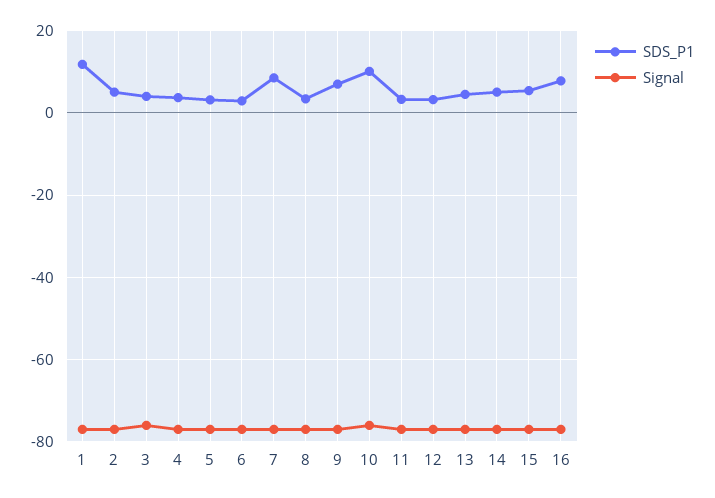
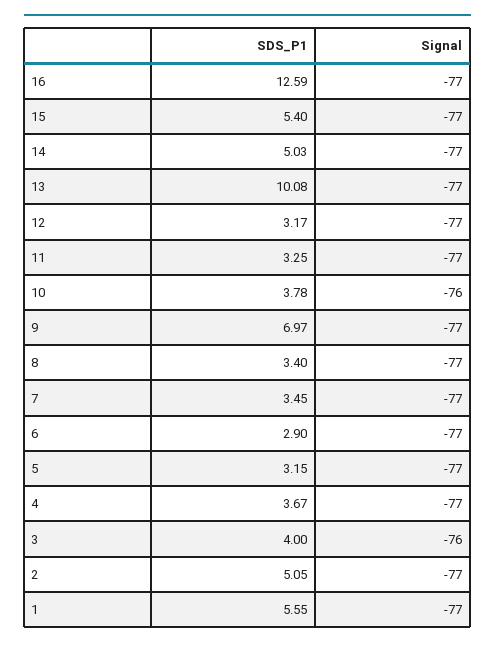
SDS_P1, 1: 12 -> 5.55
SDS_P1, 7: 8 -> 3.45
SDS_P1, 10: 10 -> 3.78
SDS_P1, 13: 4 -> 10.08
SDS_P1, 16: 8 -> 12.59

